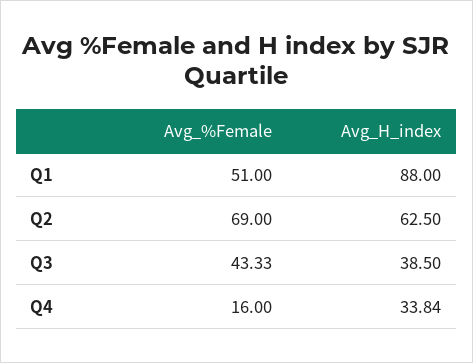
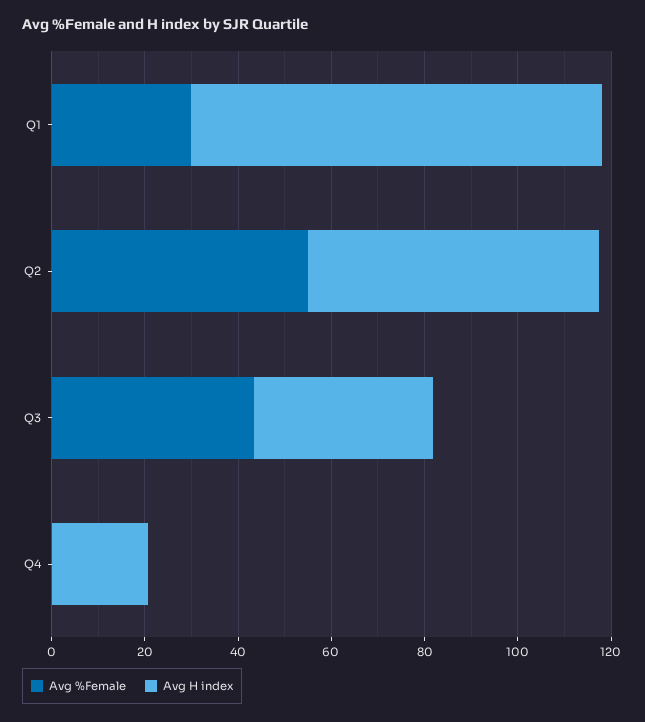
Avg_%Female, Q1: 51 -> 30
Avg_%Female, Q2: 69 -> 55
Avg_%Female, Q4: 16 -> 0
Avg_H_index, Q4: 33.84 -> 20

